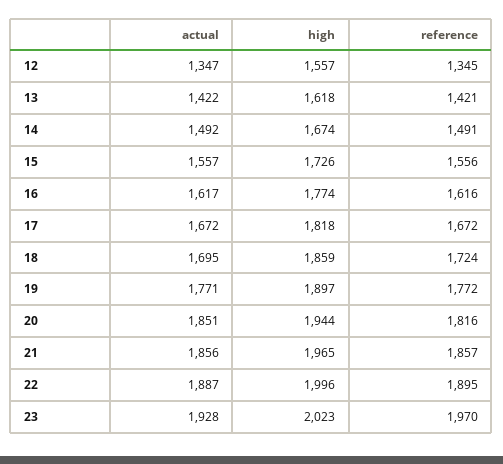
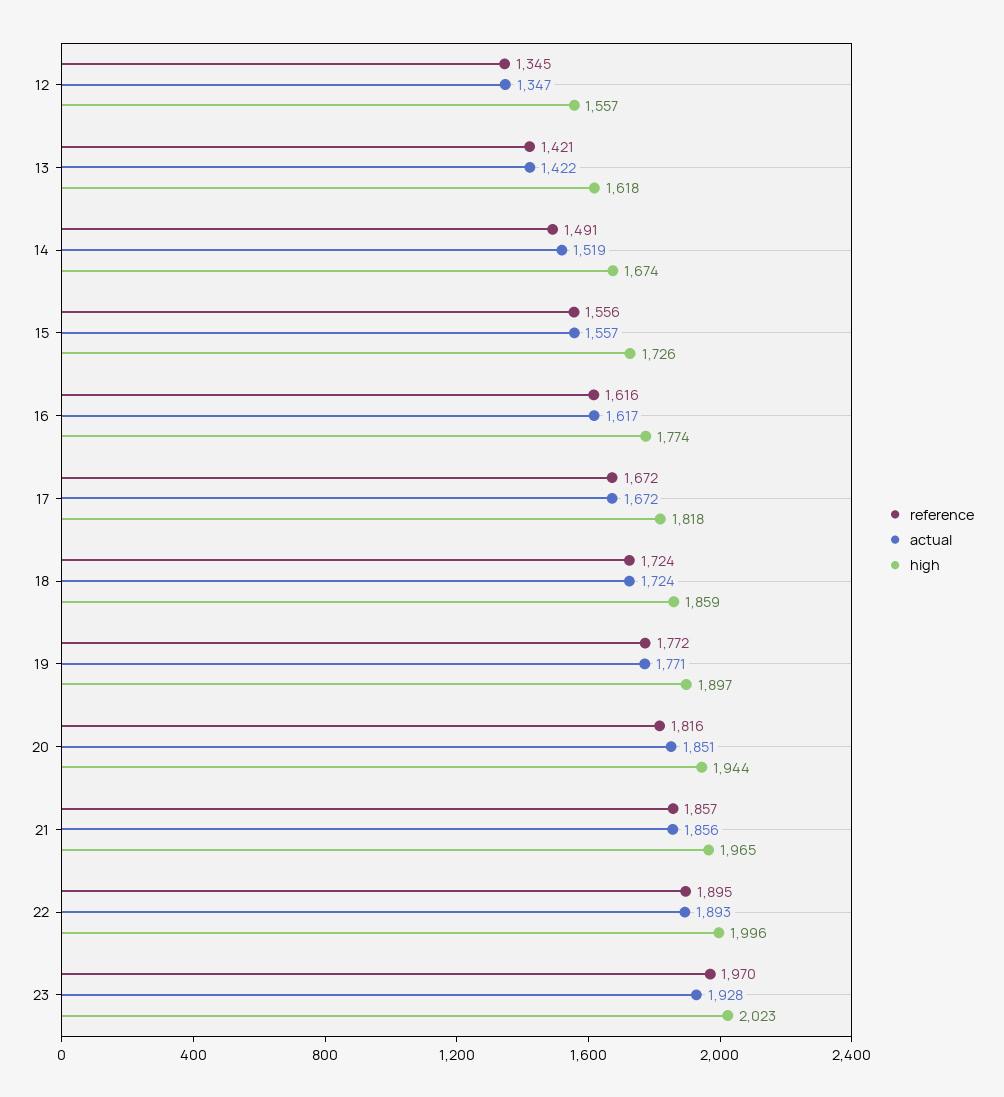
actual, 14: 1492 -> 1519
actual, 18: 1695 -> 1724
actual, 22: 1887 -> 1893

